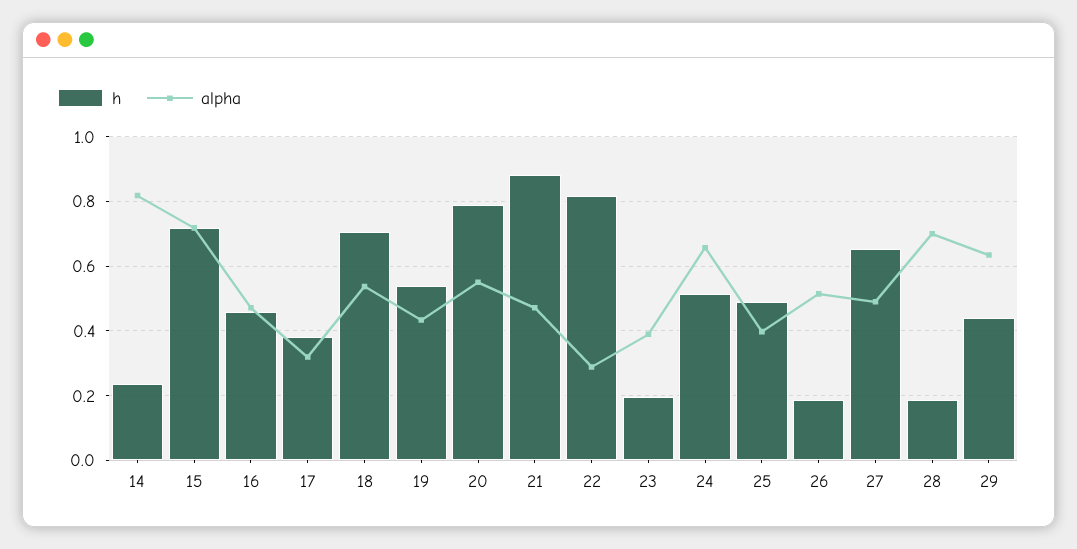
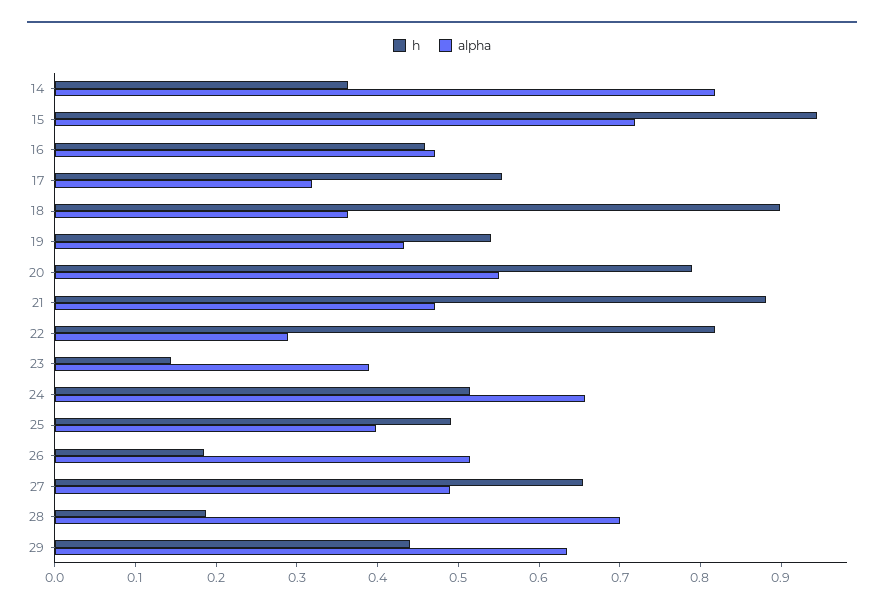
h, 14: 0.24 -> 0.36
h, 15: 0.72 -> 0.94
h, 17: 0.38 -> 0.56
h, 18: 0.7 -> 0.9
alpha, 18: 0.54 -> 0.36
h, 23: 0.2 -> 0.14

